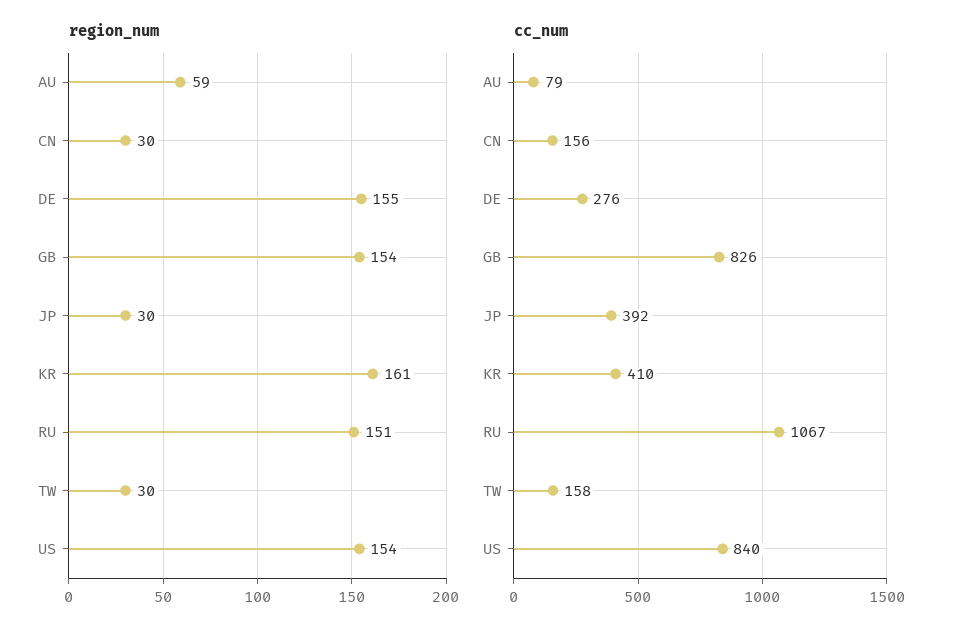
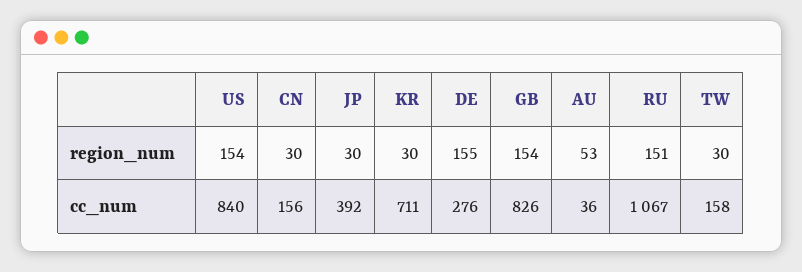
region_num, AU: 59 -> 53
region_num, KR: 161 -> 30
cc_num, AU: 79 -> 36
cc_num, KR: 410 -> 711

